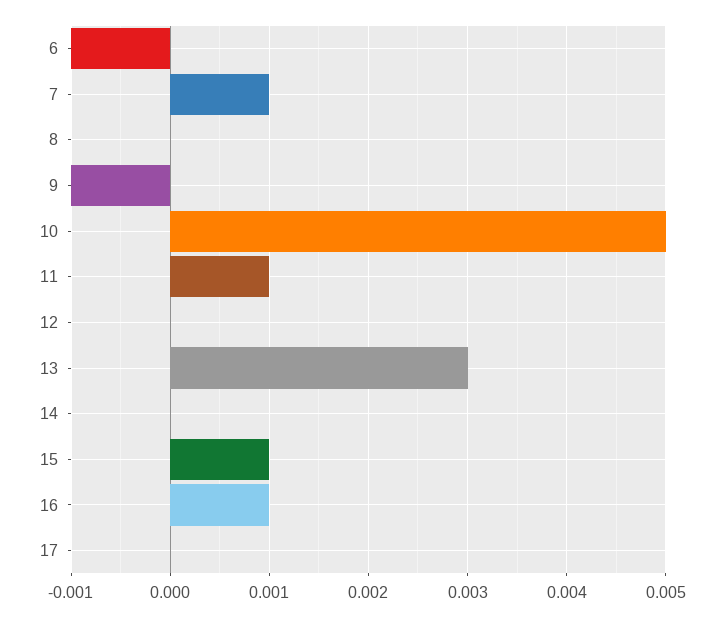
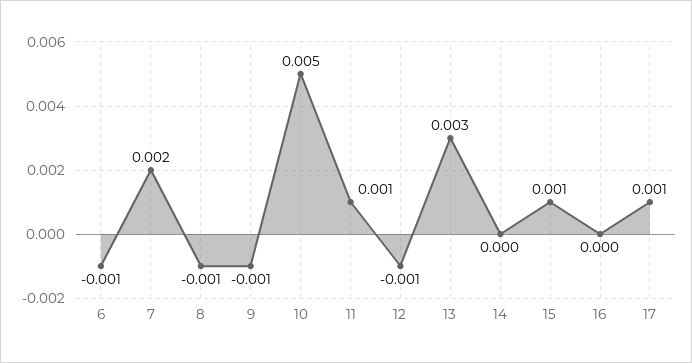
7: 0.001 -> 0.002
8: 0 -> -0.001
12: 0 -> -0.001
16: 0.001 -> 0
17: 0 -> 0.001

